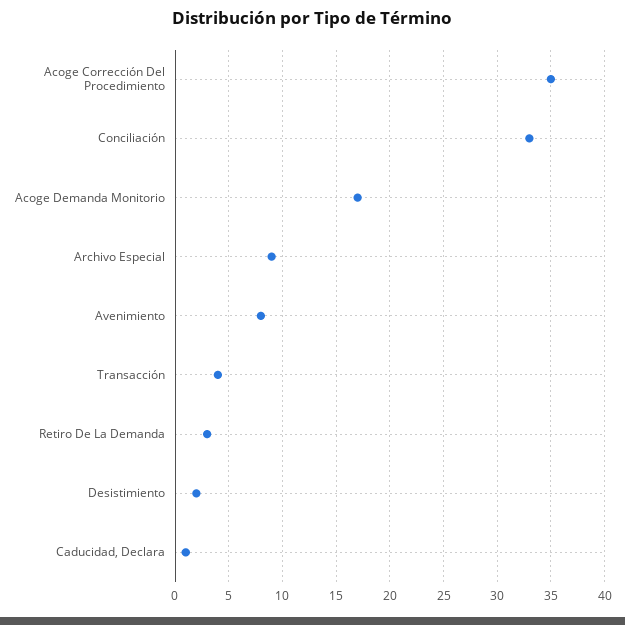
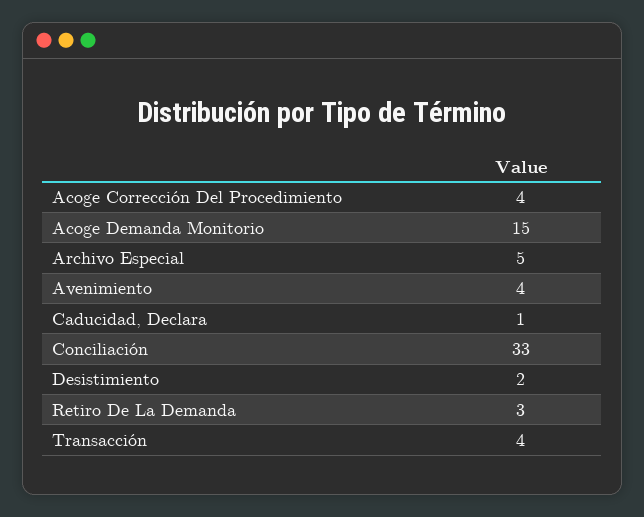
Acoge Corrección Del Procedimiento: 35 -> 4
Acoge Demanda Monitorio: 17 -> 15
Archivo Especial: 9 -> 5
Avenimiento: 8 -> 4

